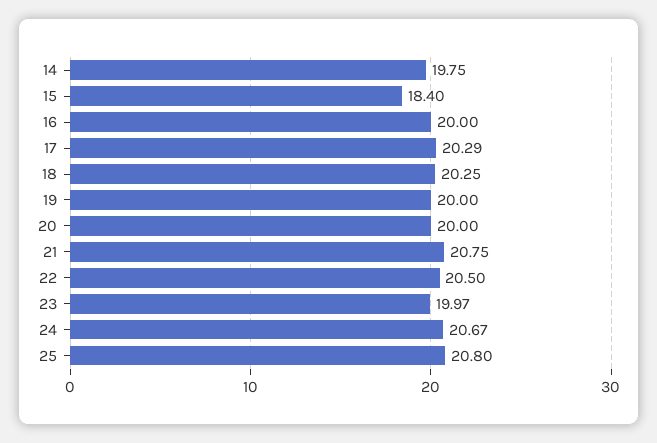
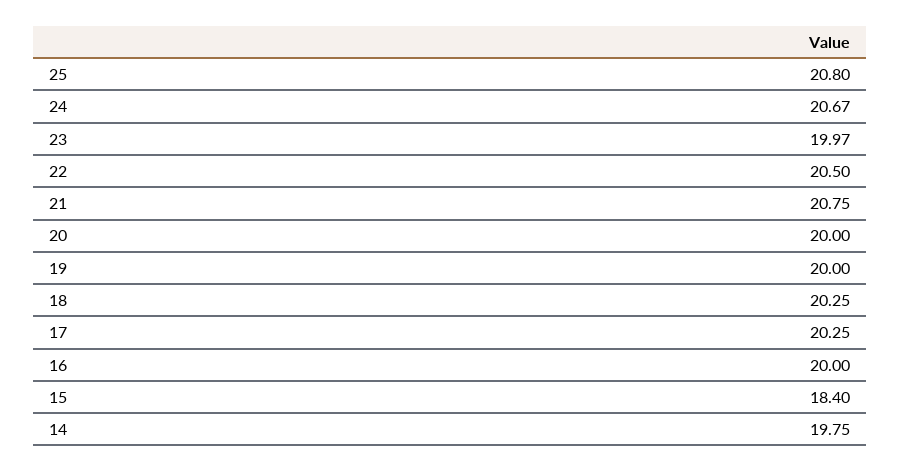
17: 20.29 -> 20.25

